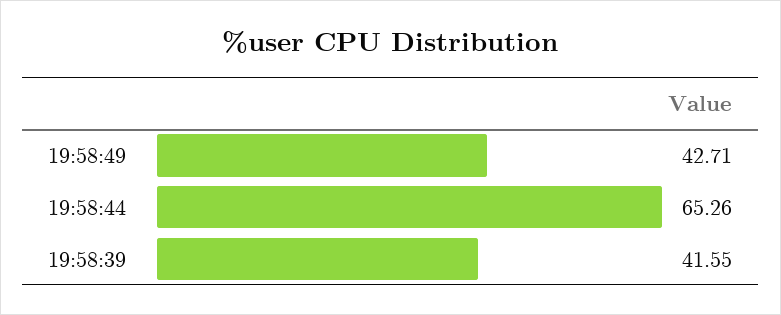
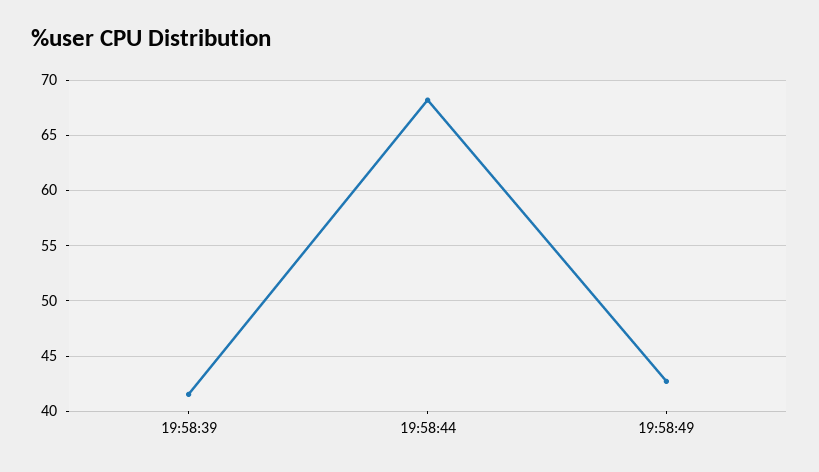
19:58:44: 65.26 -> 68

